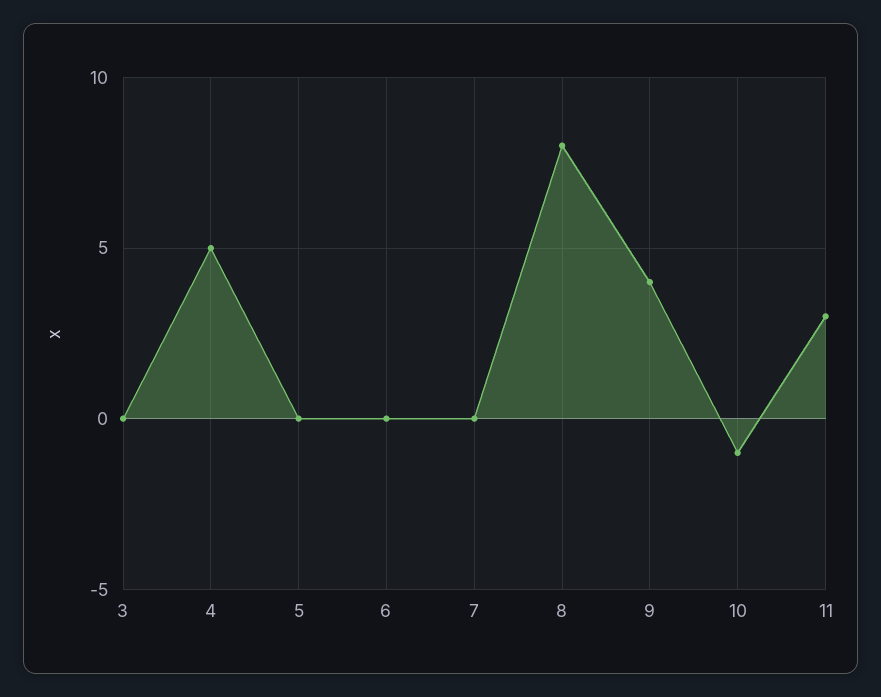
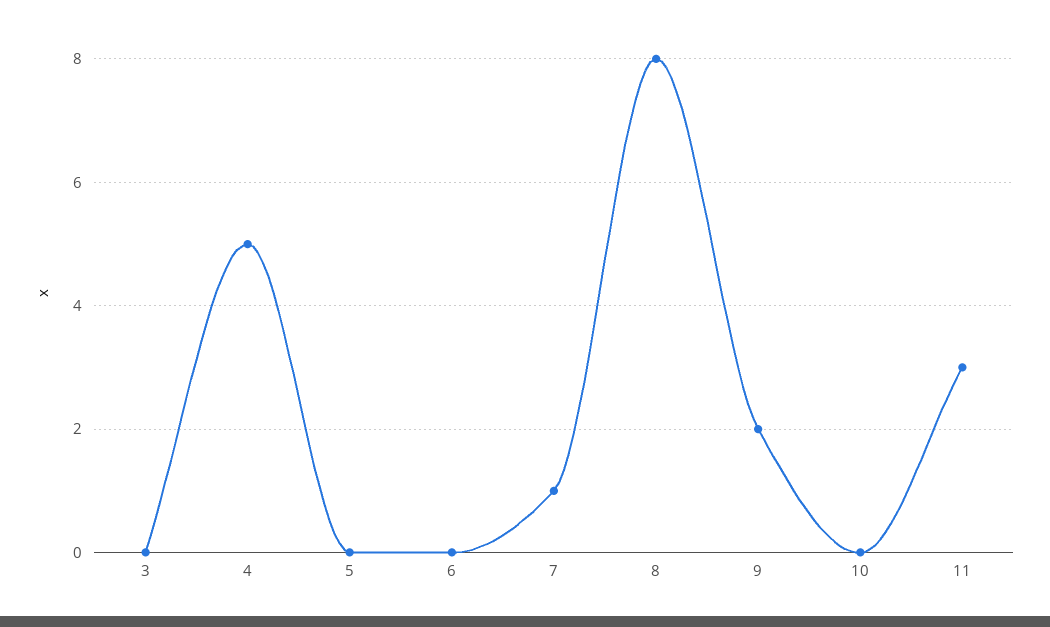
7: 0 -> 1
9: 4 -> 2
10: -1 -> 0

